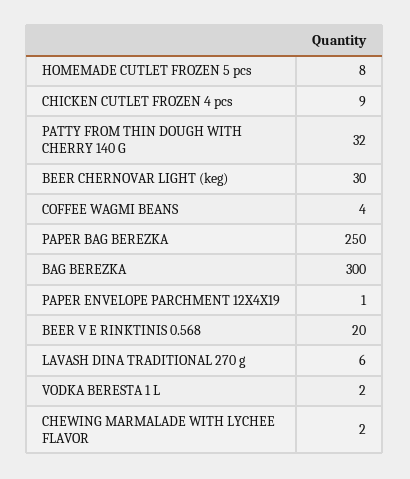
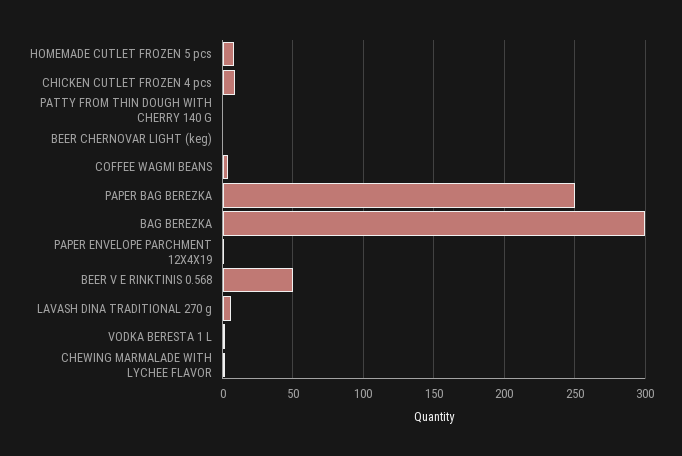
PATTY FROM THIN DOUGH WITH CHERRY 140 G: 32 -> 0
BEER CHERNOVAR LIGHT (keg): 30 -> 0
BEER V E RINKTINIS 0.568: 20 -> 50

